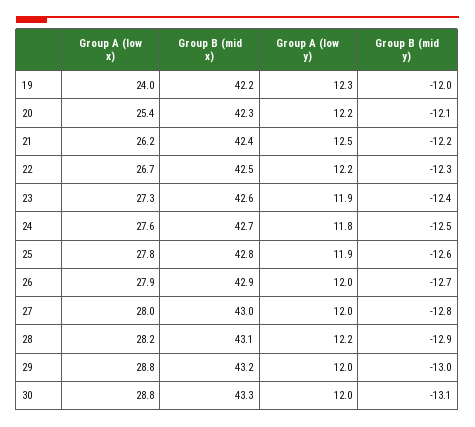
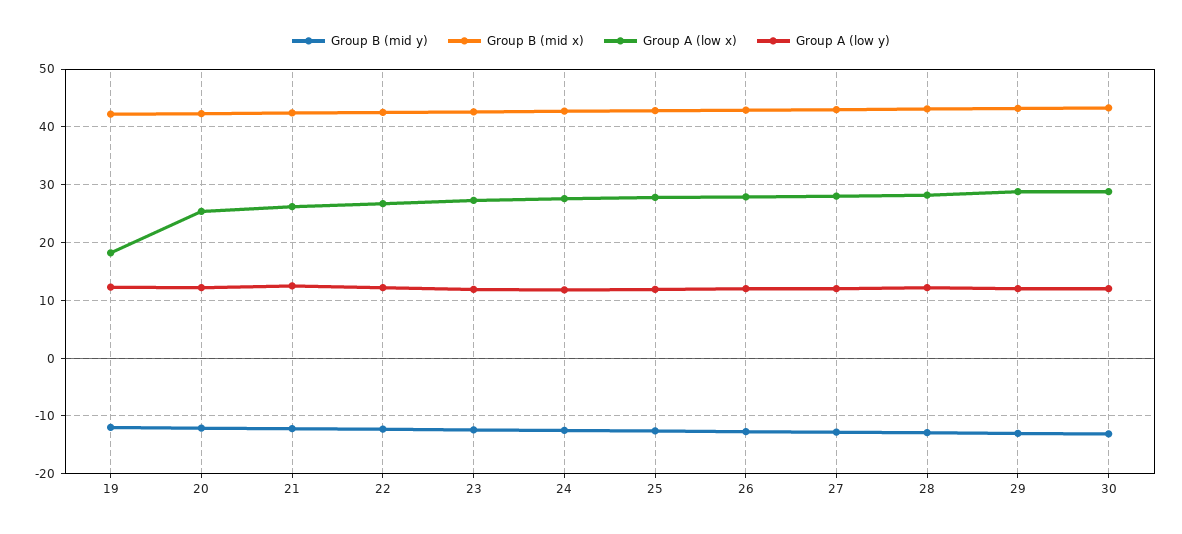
Group A (low x), 19: 24 -> 18

